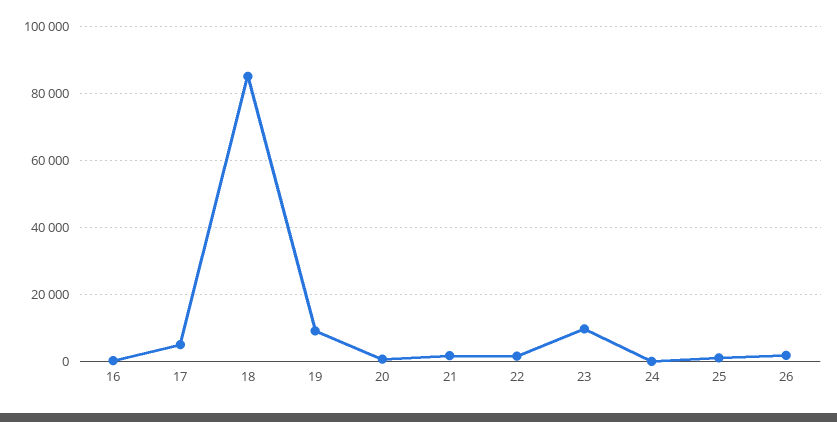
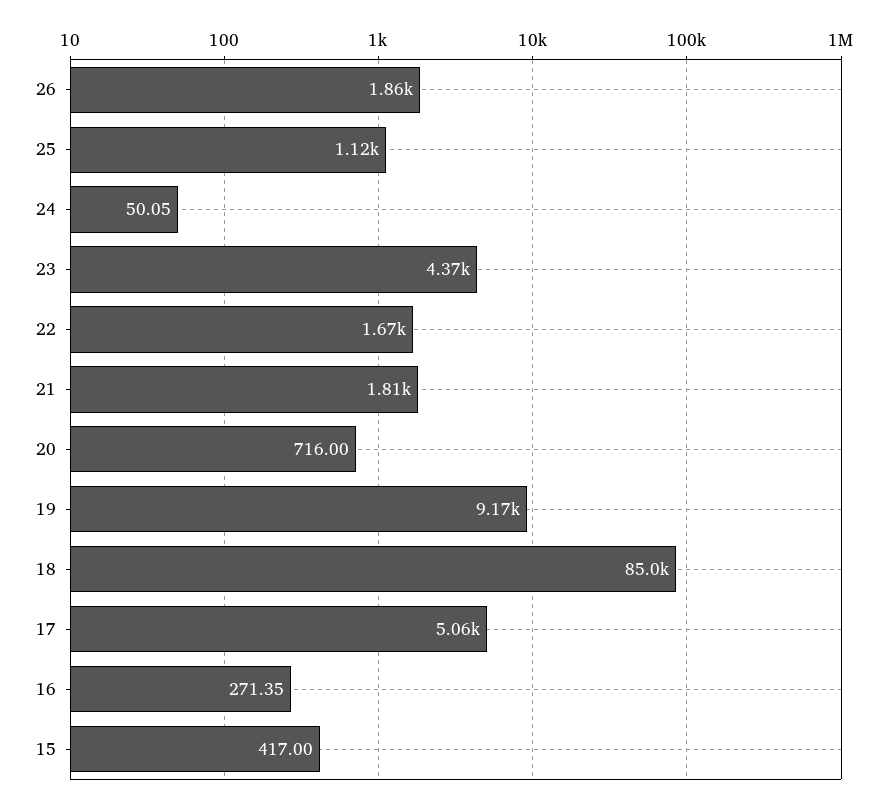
23: 10000 -> 4370
15: none -> 417

